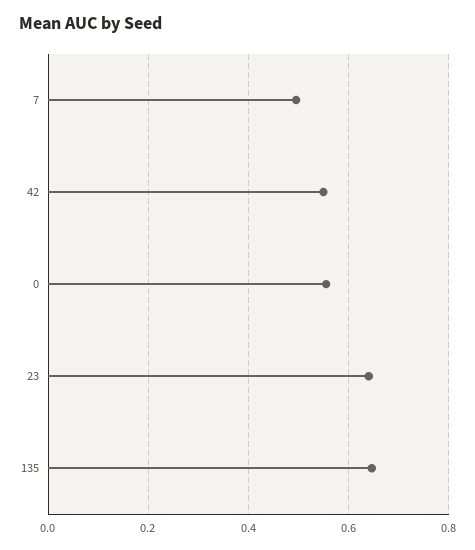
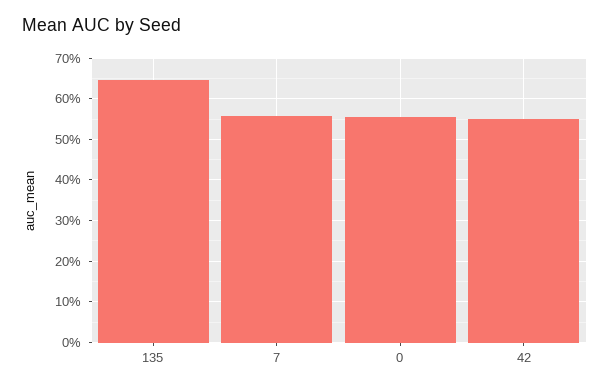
7: 0.5 -> 0.56
23: 0.64 -> none

